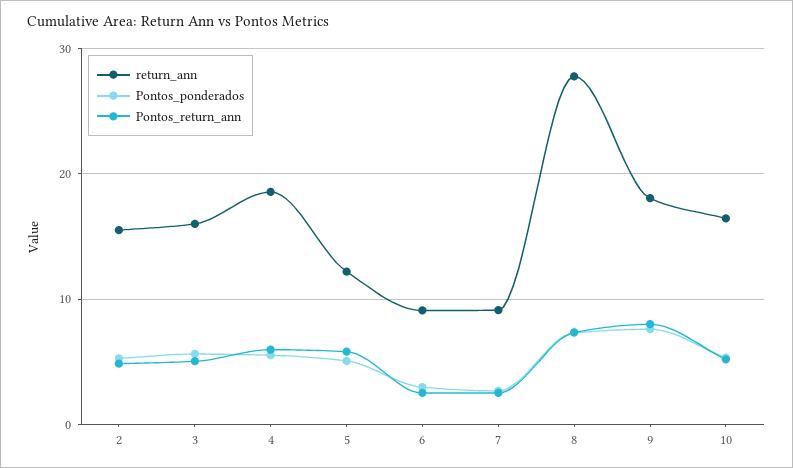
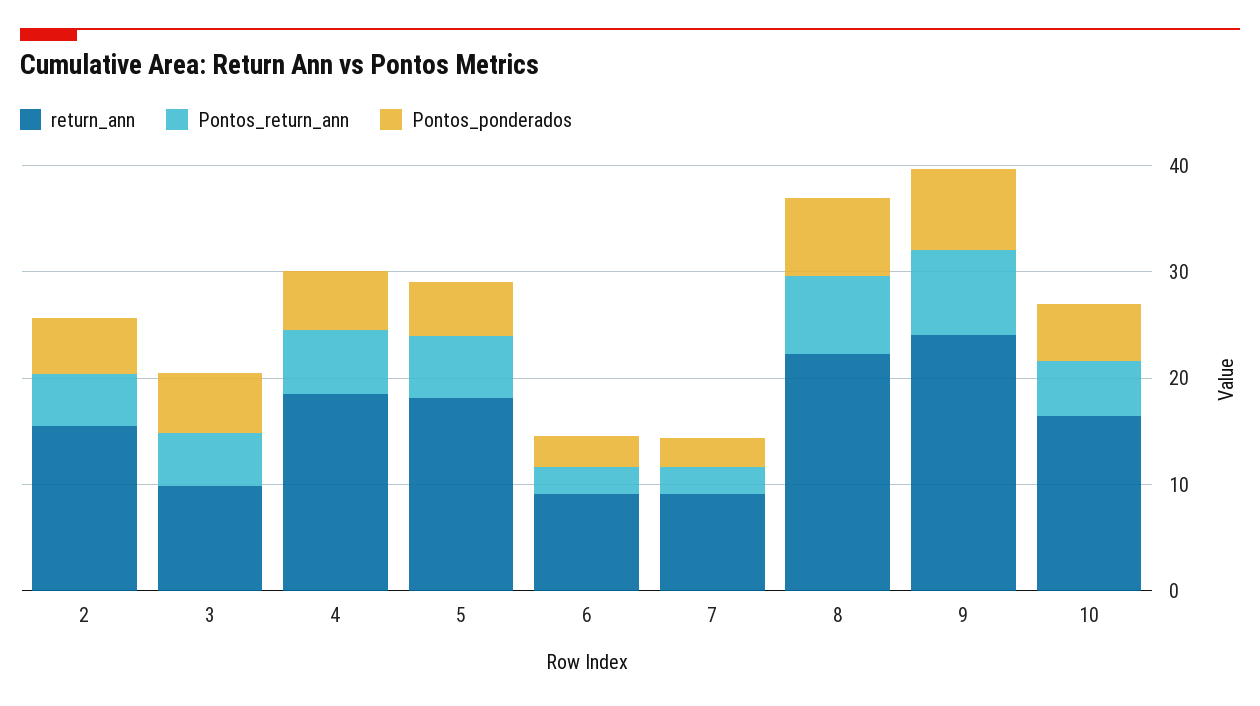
return_ann, 3: 16 -> 10
return_ann, 5: 12 -> 18
return_ann, 8: 28 -> 22
return_ann, 9: 18 -> 24

